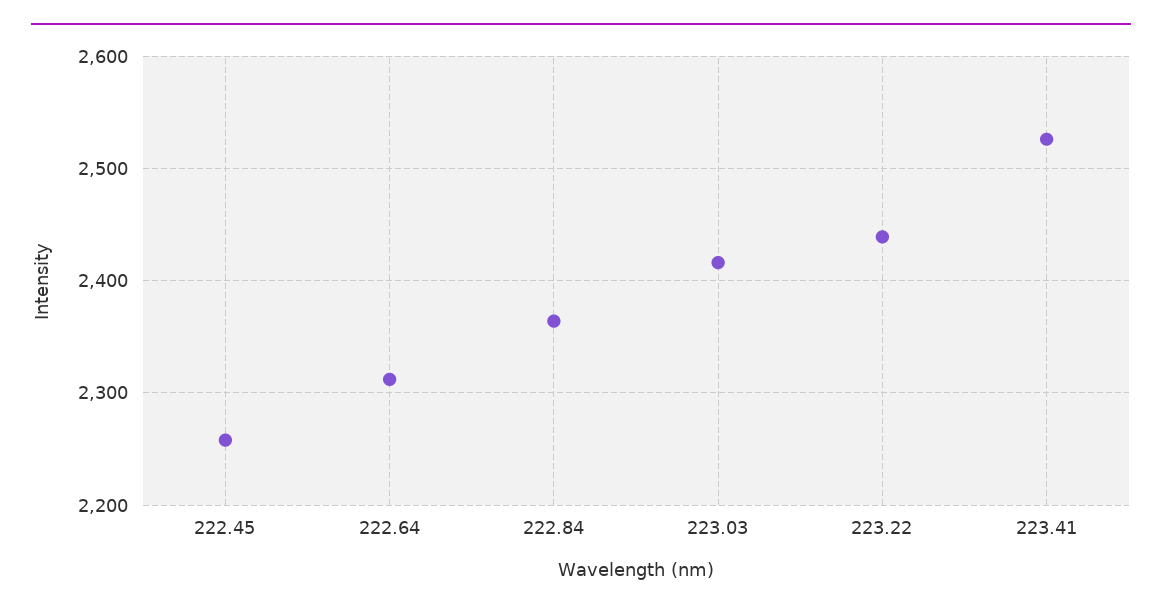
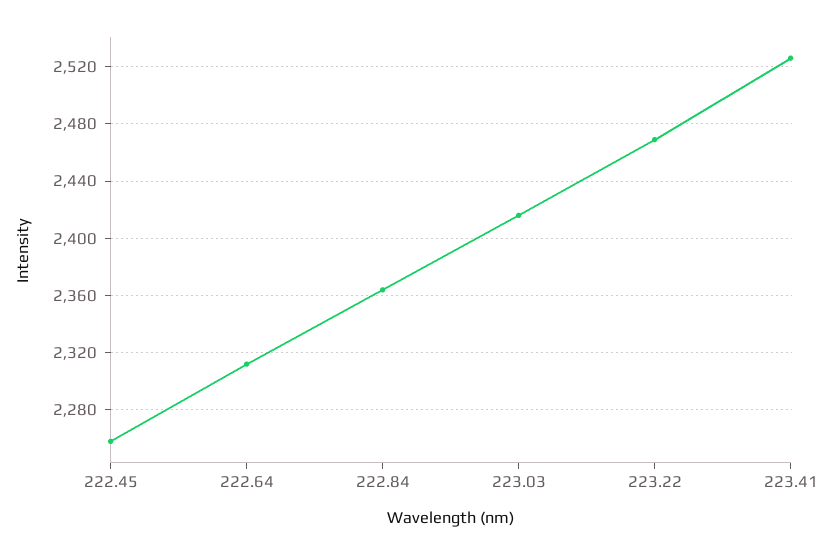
223.22: 2440 -> 2470

